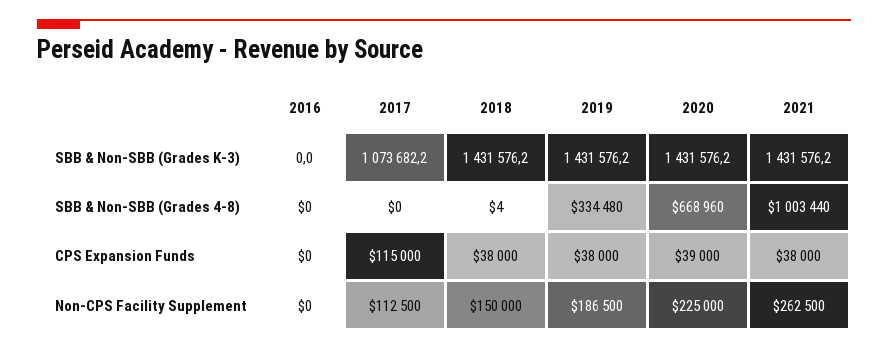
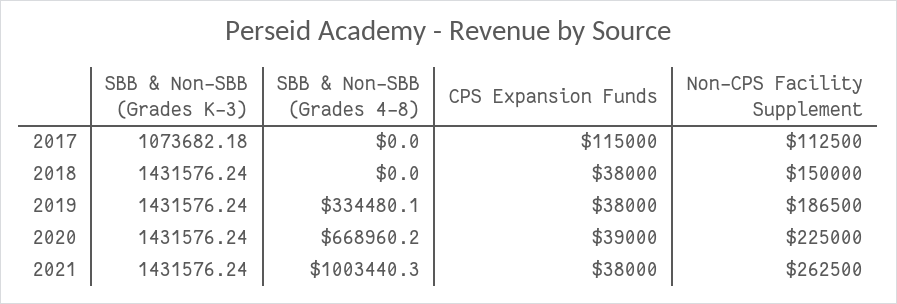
2016, SBB & Non-SBB (Grades K-3): 0 -> none
2016, SBB & Non-SBB (Grades 4-8): 0 -> none
2018, SBB & Non-SBB (Grades 4-8): 4 -> 0
2016, CPS Expansion Funds: 0 -> none
2016, Non-CPS Facility Supplement: 0 -> none

